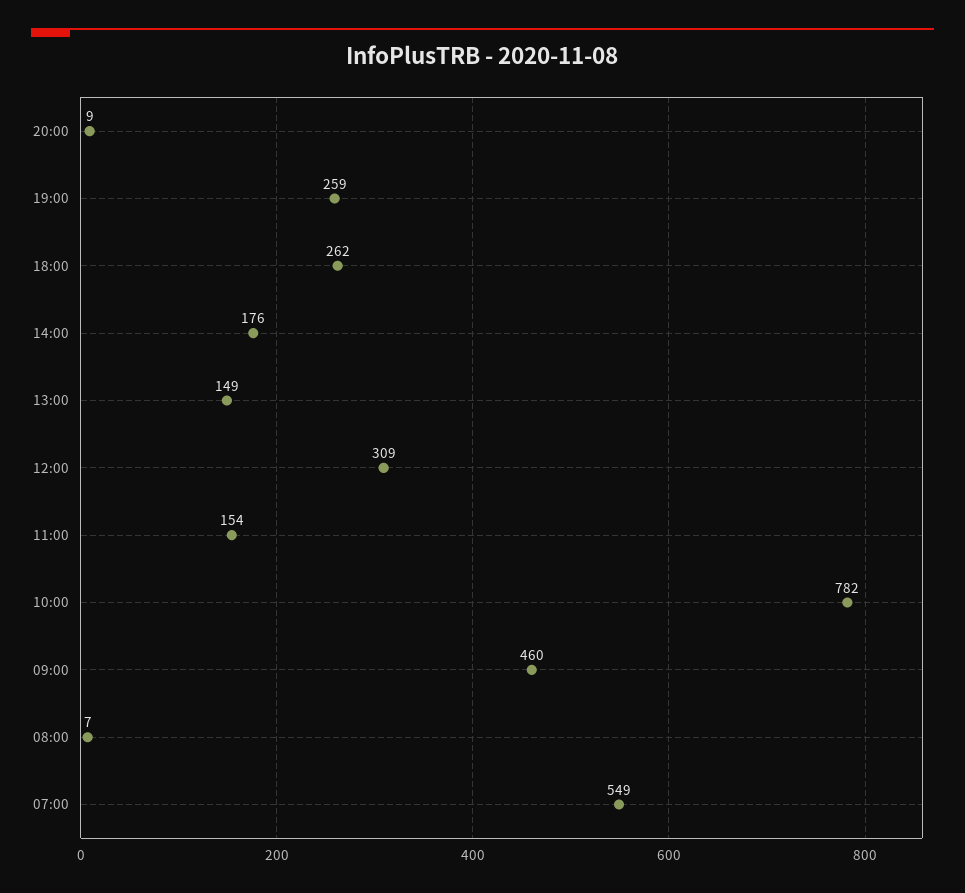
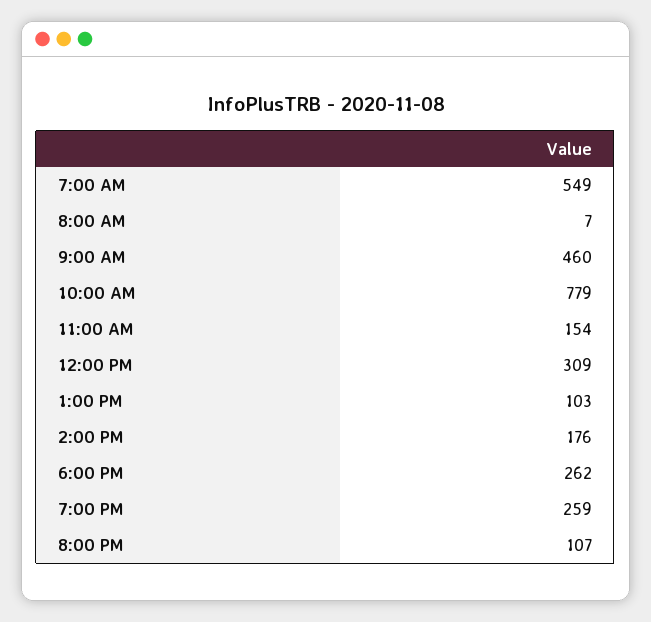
20:00: 9 -> 107
13:00: 149 -> 103
10:00: 782 -> 779

